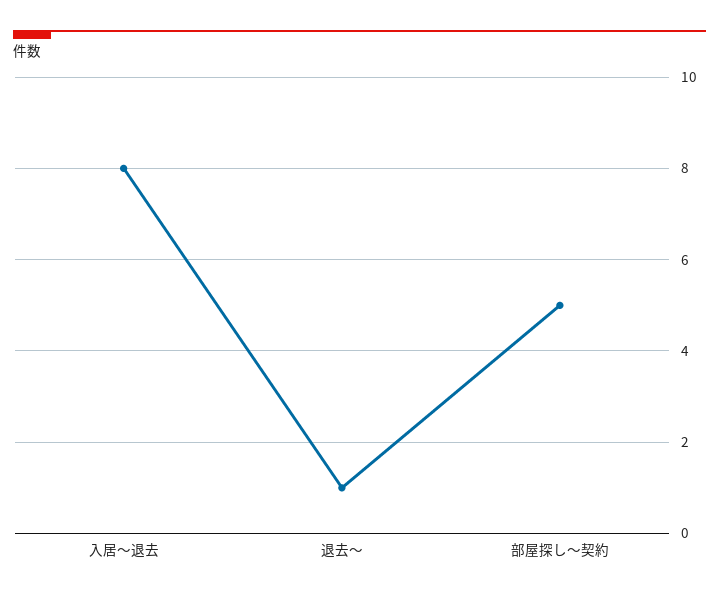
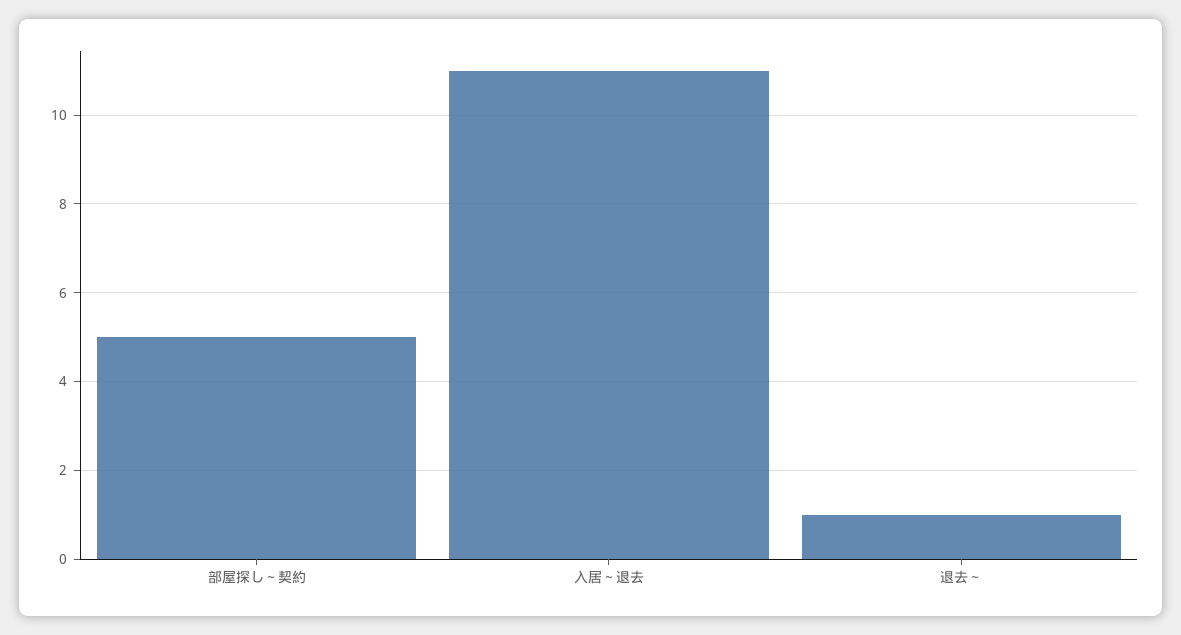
入居～退去: 8 -> 11

